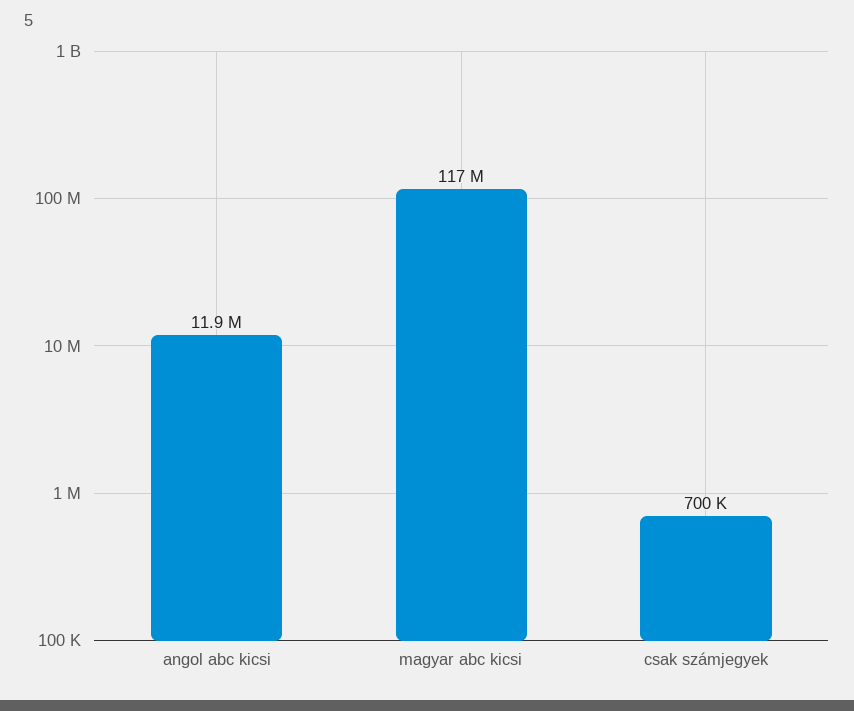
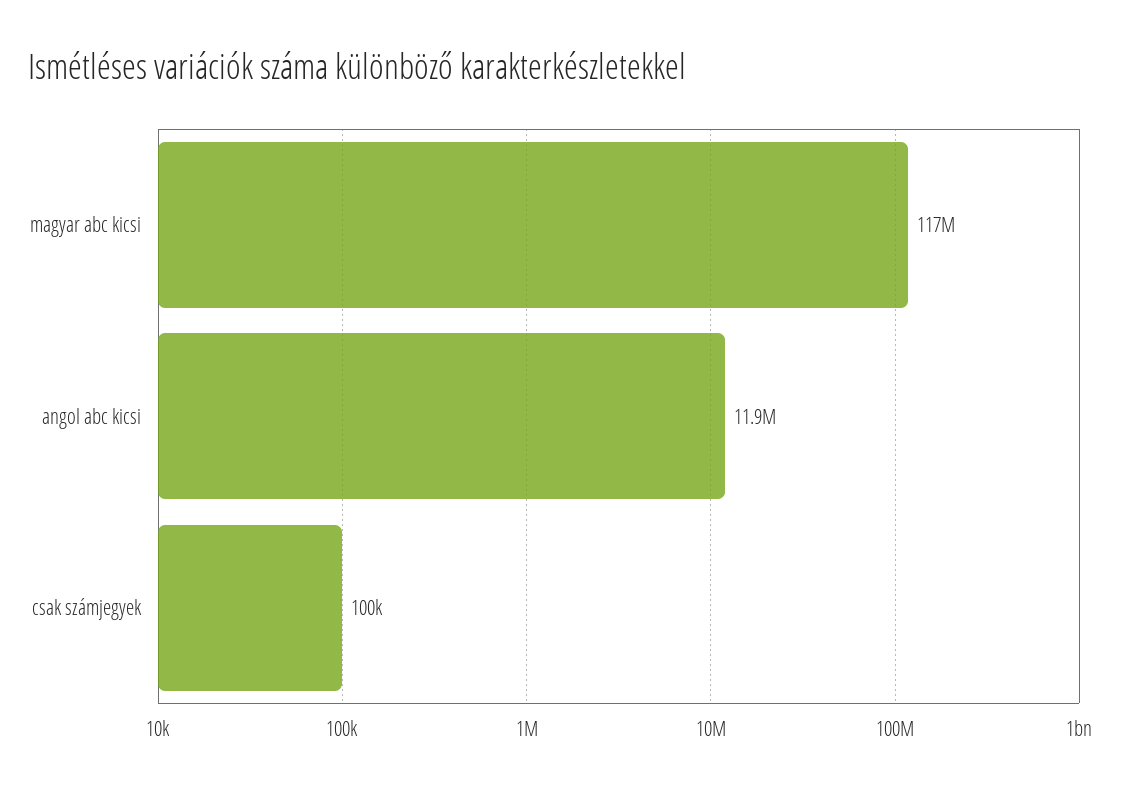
csak számjegyek: 700000 -> 100000

